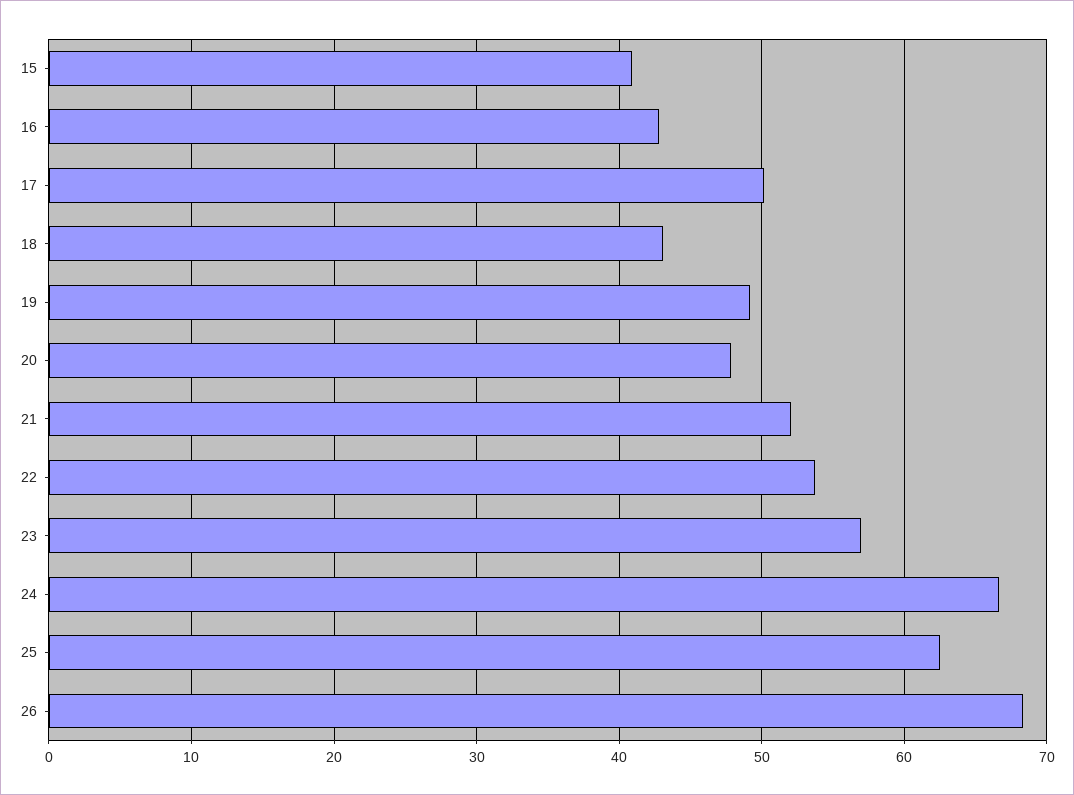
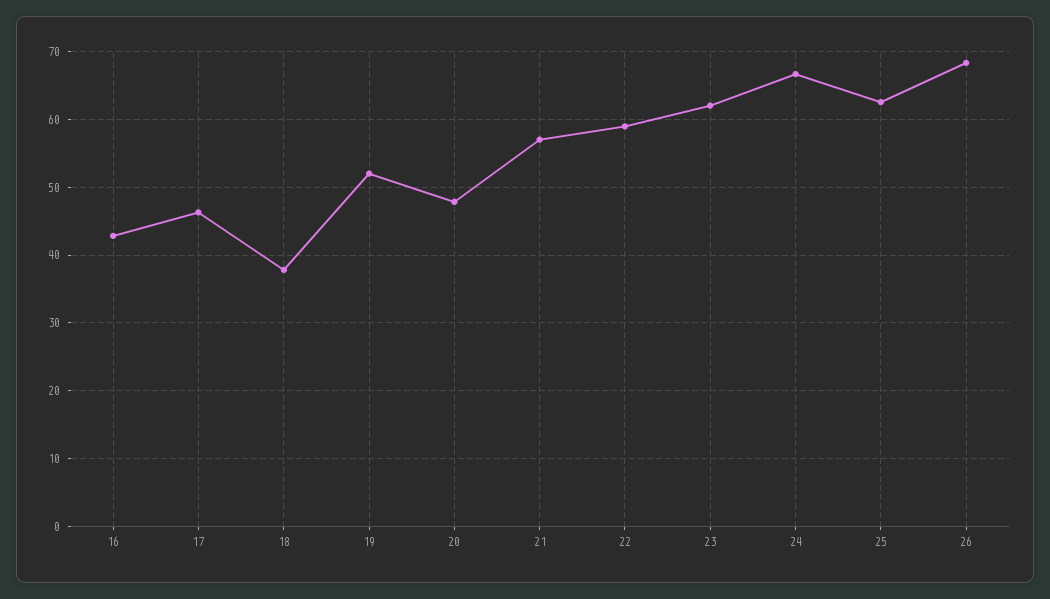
15: 41 -> none
17: 50 -> 46
18: 43 -> 38
19: 49 -> 52
21: 52 -> 57
22: 54 -> 59
23: 57 -> 62

